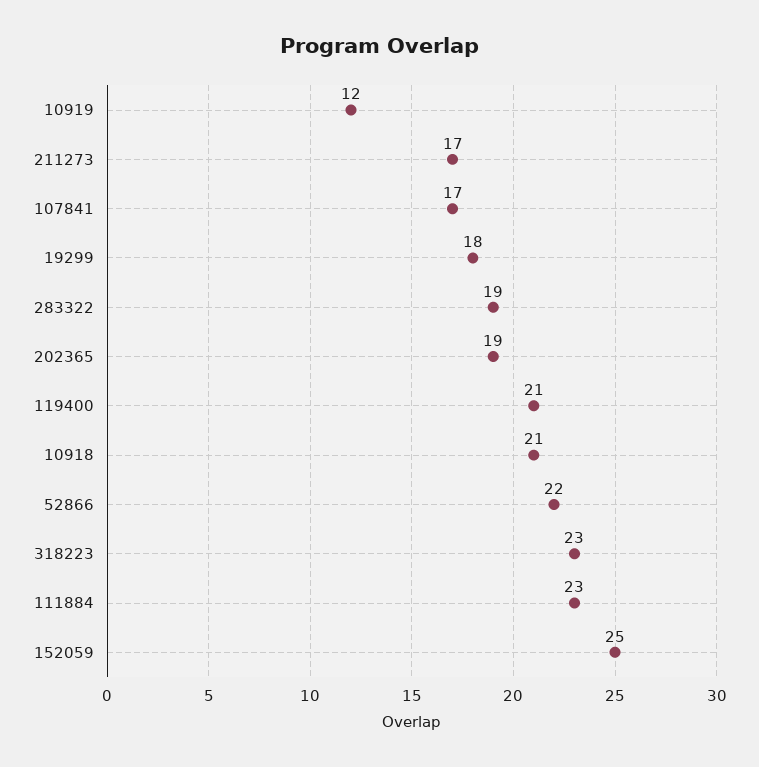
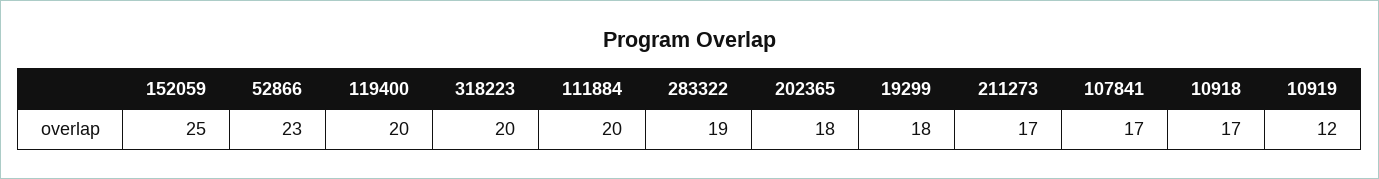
202365: 19 -> 18
119400: 21 -> 20
10918: 21 -> 17
52866: 22 -> 23
318223: 23 -> 20
111884: 23 -> 20

